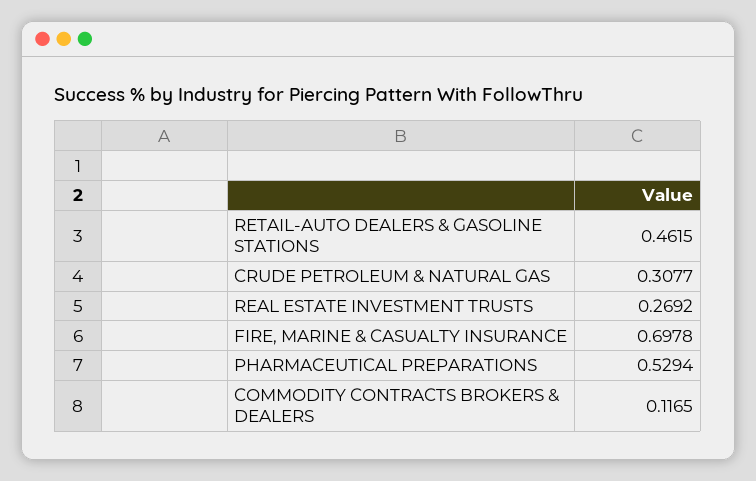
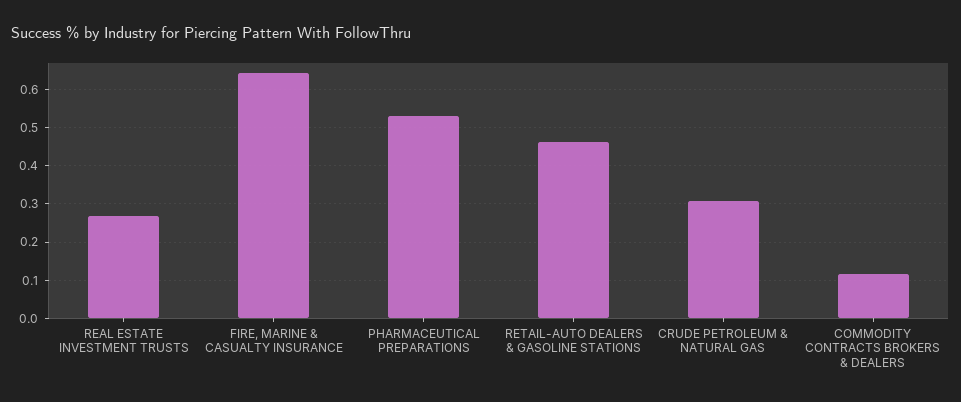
FIRE, MARINE & CASUALTY INSURANCE: 0.6978 -> 0.64

